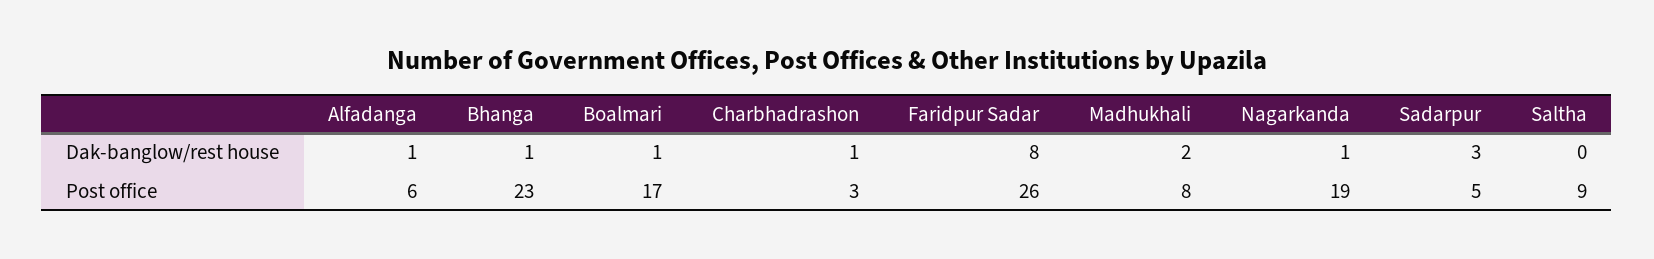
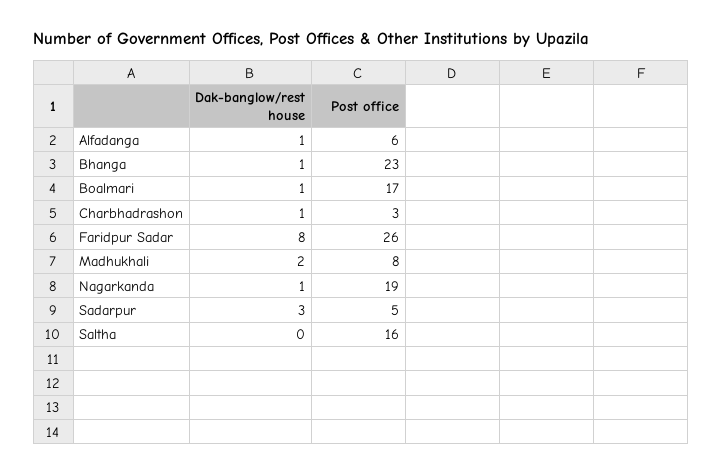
Saltha, Post office: 9 -> 16

